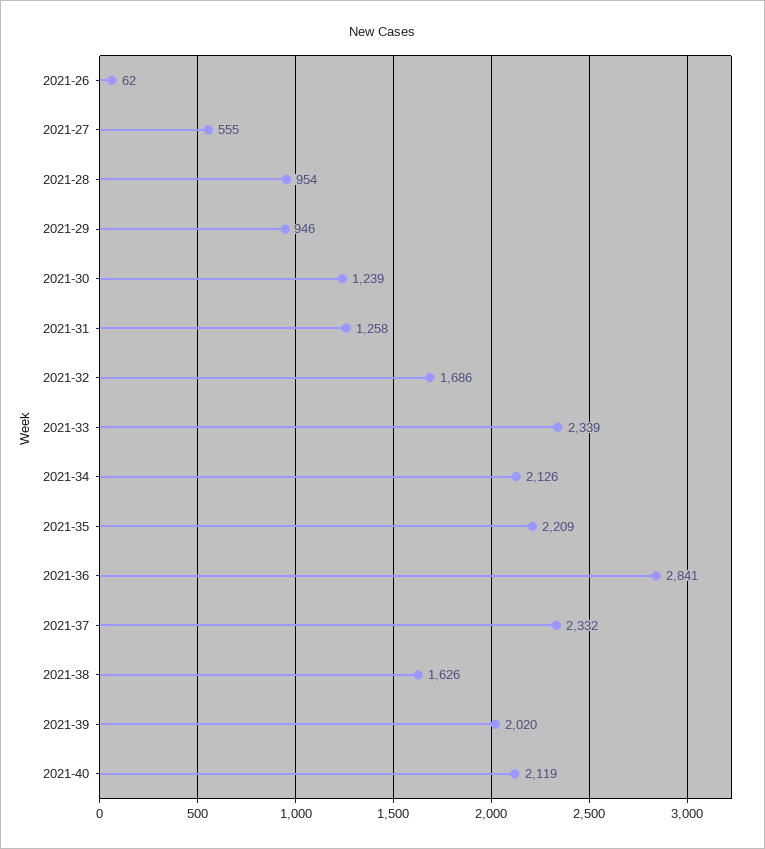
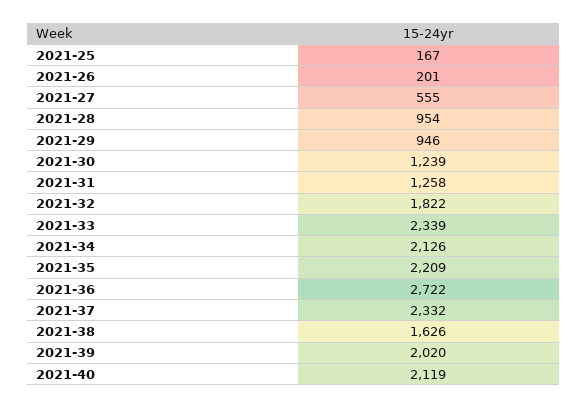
2021-26: 62 -> 201
2021-32: 1686 -> 1822
2021-36: 2841 -> 2722
2021-25: none -> 167

